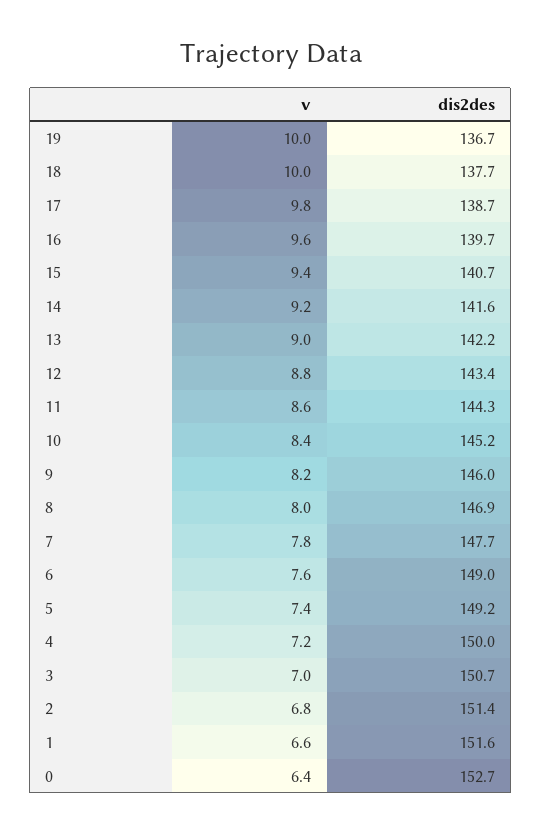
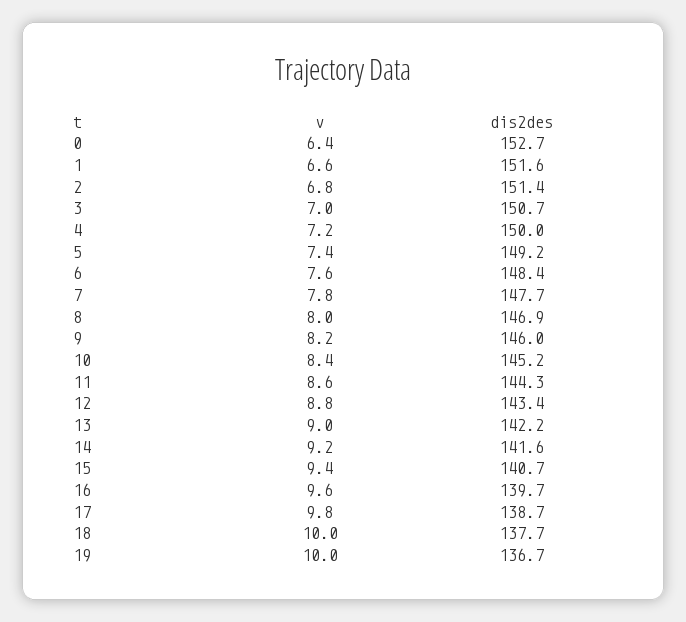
dis2des, 6: 149 -> 148.4

